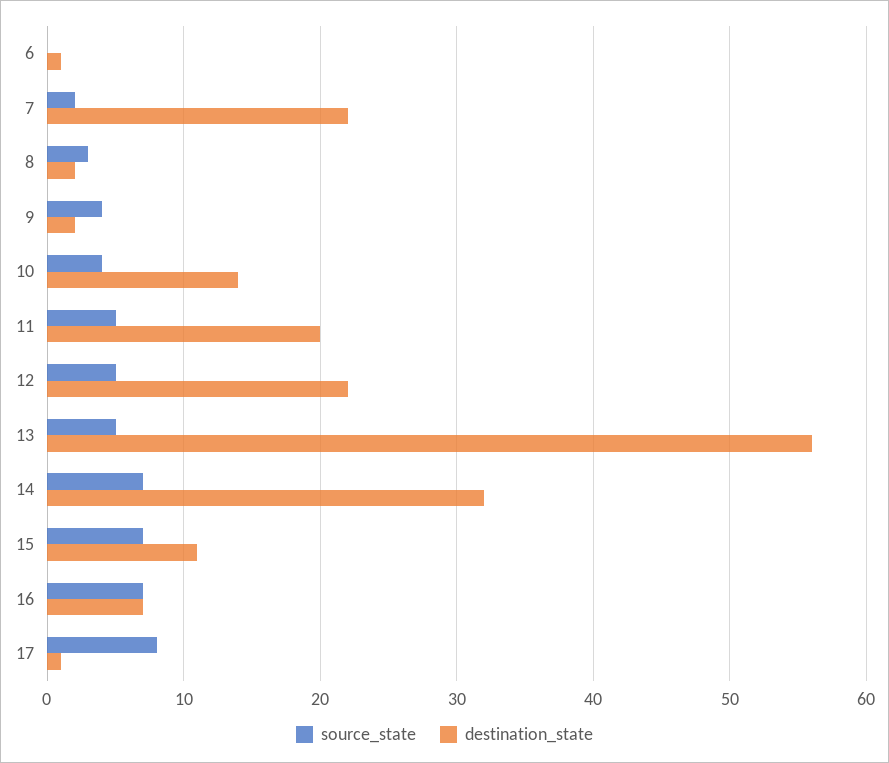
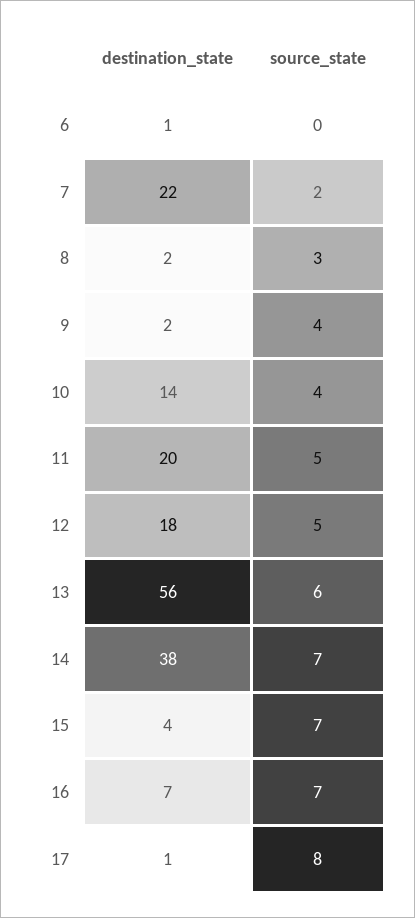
destination_state, 12: 22 -> 18
source_state, 13: 5 -> 6
destination_state, 14: 32 -> 38
destination_state, 15: 11 -> 4

